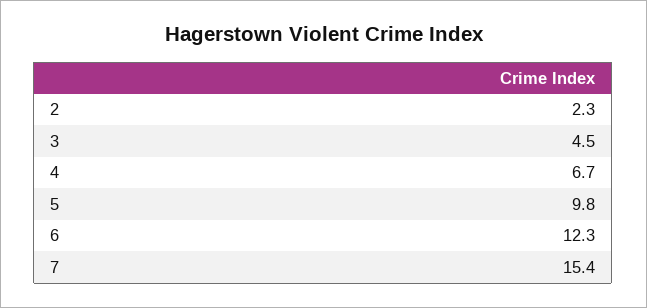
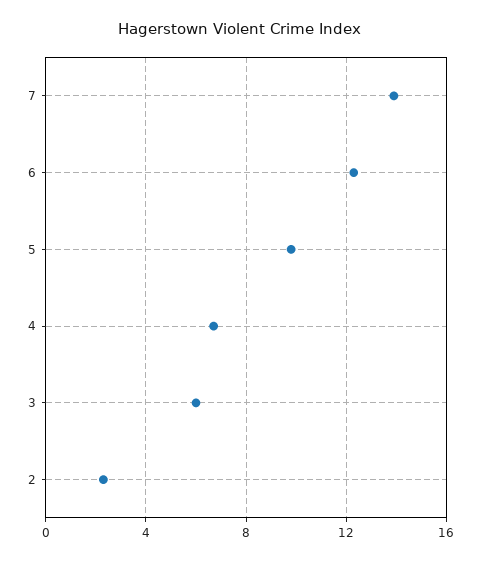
3: 4.5 -> 6
7: 15.4 -> 14

